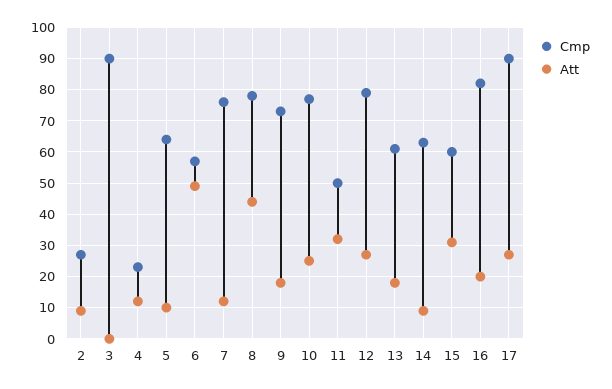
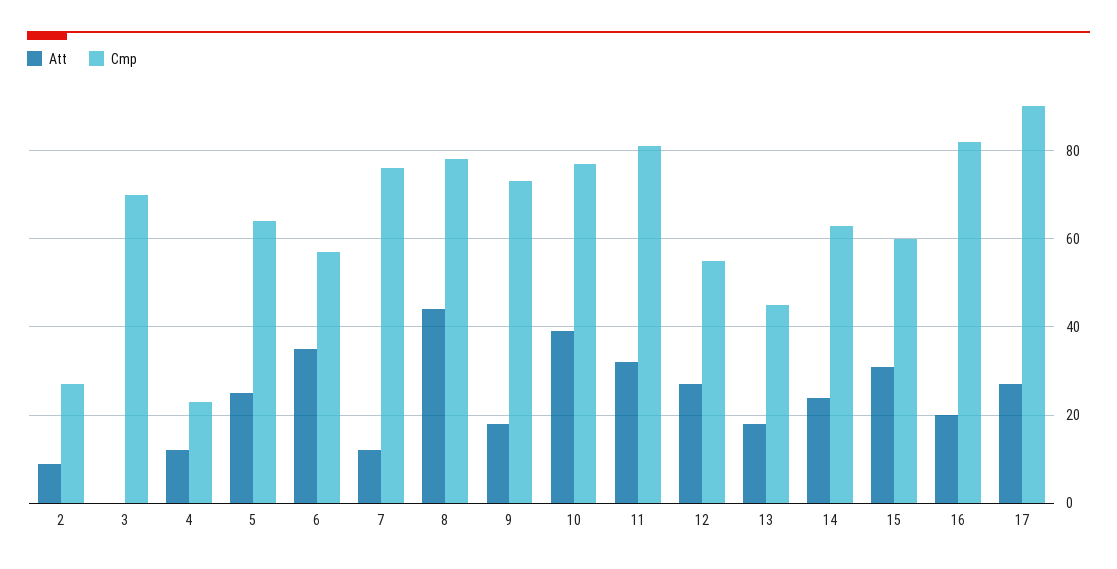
Cmp, 3: 90 -> 70
Att, 5: 10 -> 25
Att, 6: 50 -> 35
Att, 10: 25 -> 40
Cmp, 11: 50 -> 80
Cmp, 12: 80 -> 55
Cmp, 13: 60 -> 45
Att, 14: 10 -> 25

